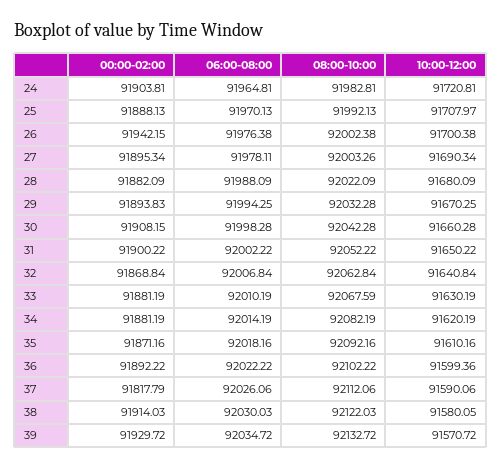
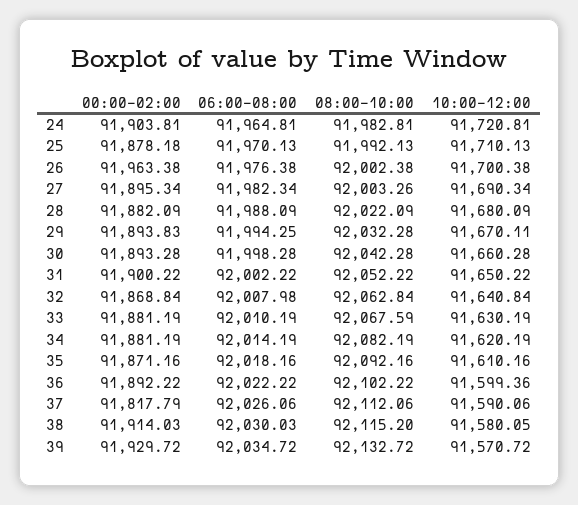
00:00-02:00, 25: 91888.13 -> 91878.18
10:00-12:00, 25: 91707.97 -> 91710.13
00:00-02:00, 26: 91942.15 -> 91963.38
06:00-08:00, 27: 91978.11 -> 91982.34
10:00-12:00, 29: 91670.25 -> 91670.11
00:00-02:00, 30: 91908.15 -> 91893.28
06:00-08:00, 32: 92006.84 -> 92007.98
08:00-10:00, 38: 92122.03 -> 92115.2

